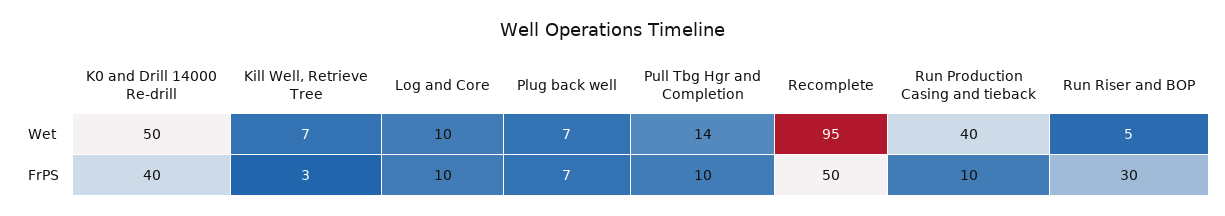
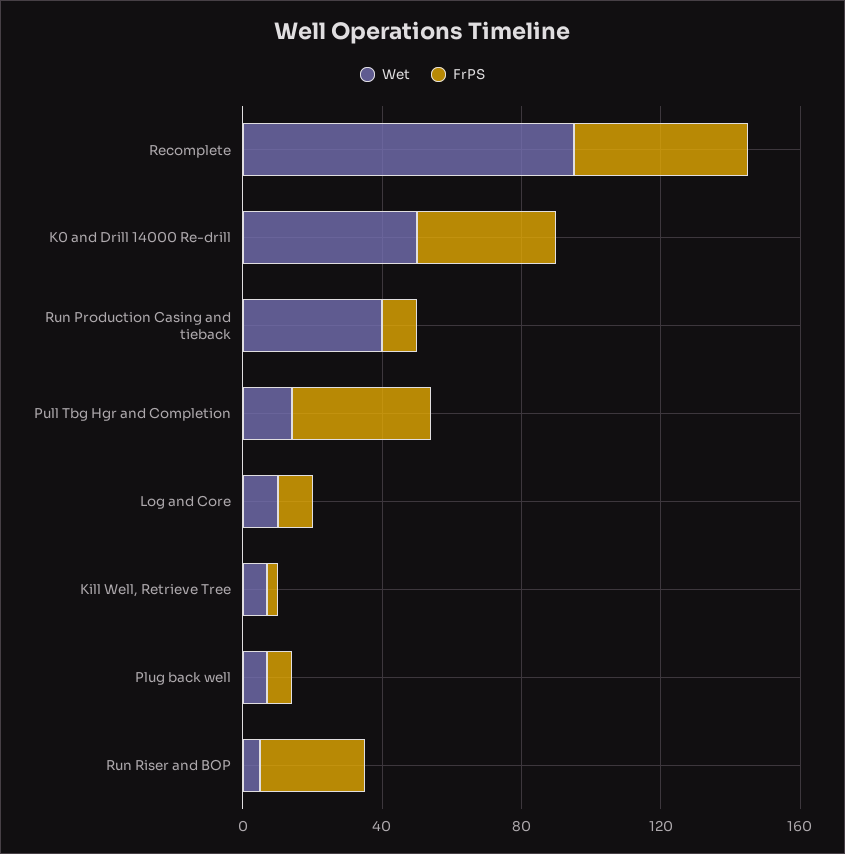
FrPS, Pull Tbg Hgr and Completion: 10 -> 40

